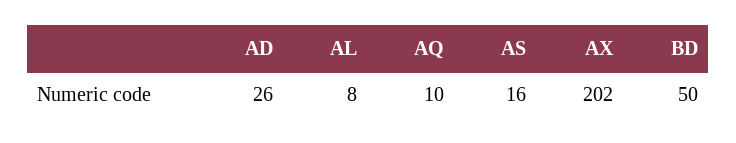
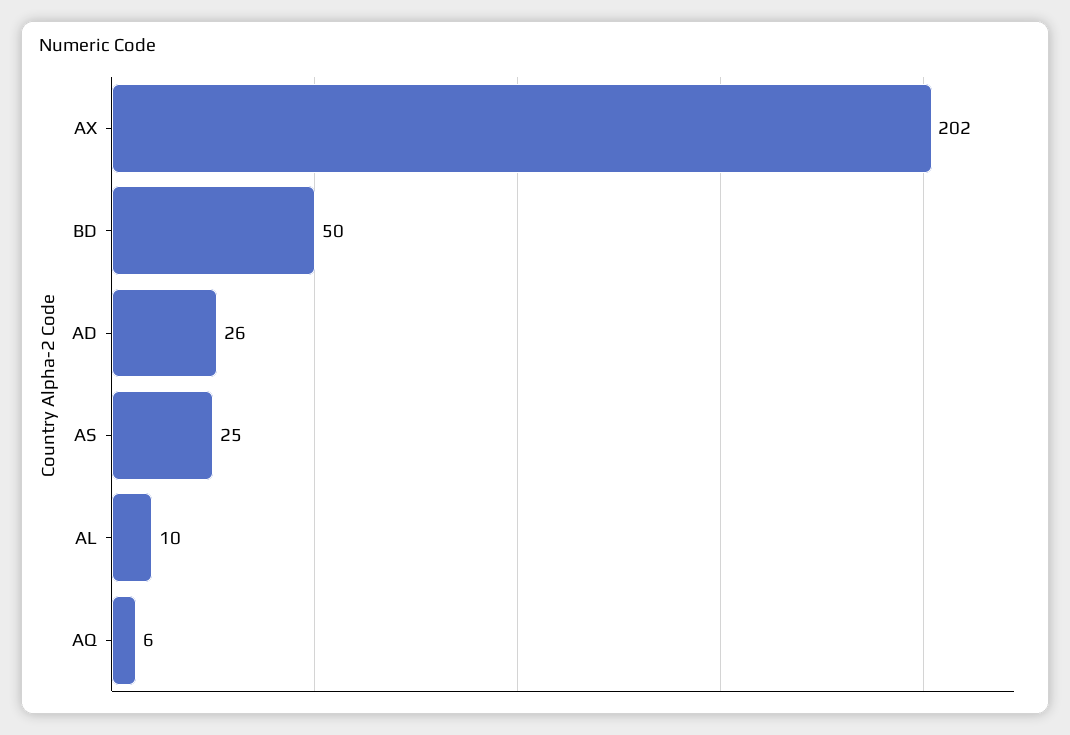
AL: 8 -> 10
AQ: 10 -> 6
AS: 16 -> 25

